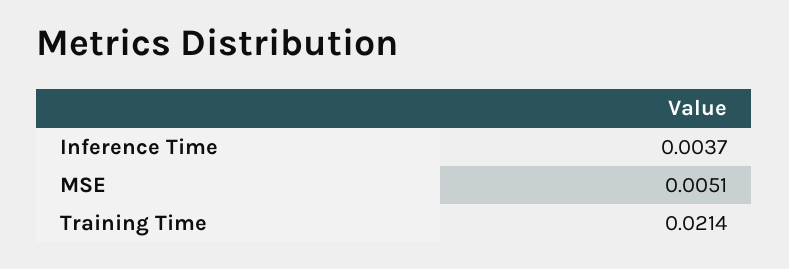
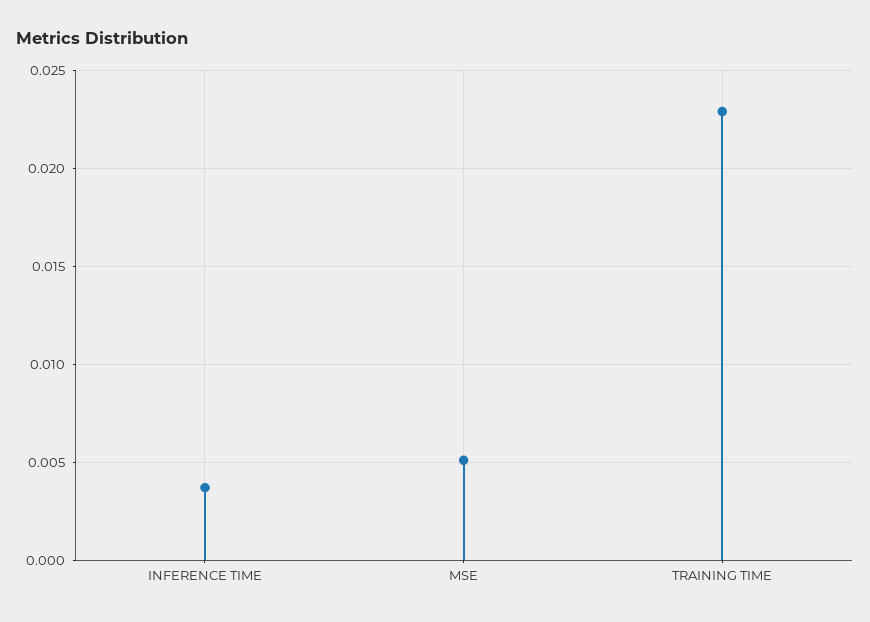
Training Time: 0.0214 -> 0.023

